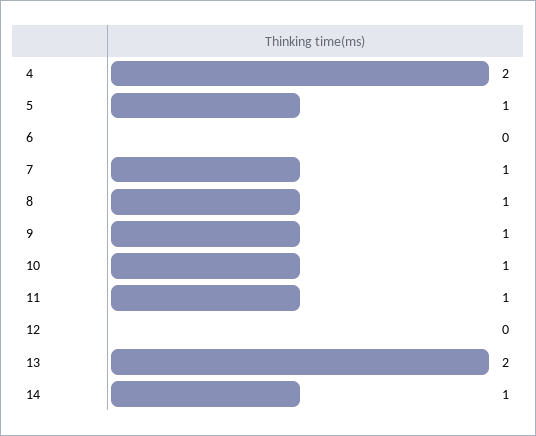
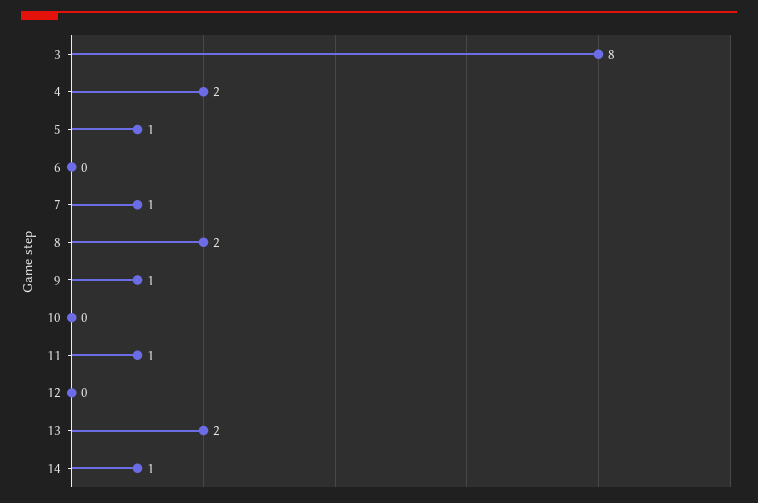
8: 1 -> 2
10: 1 -> 0
3: none -> 8

